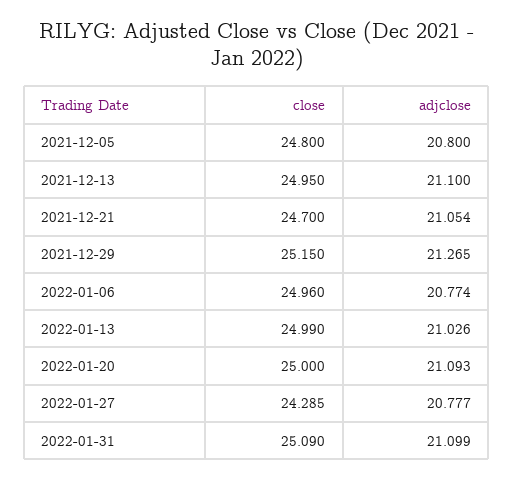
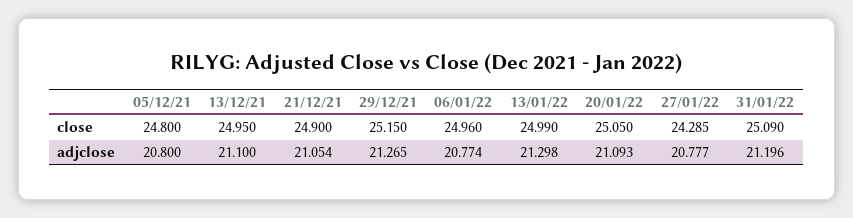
close, 2021-12-21: 24.7 -> 24.9
adjclose, 2022-01-13: 21.026 -> 21.298
close, 2022-01-20: 25 -> 25.05
adjclose, 2022-01-31: 21.099 -> 21.196

